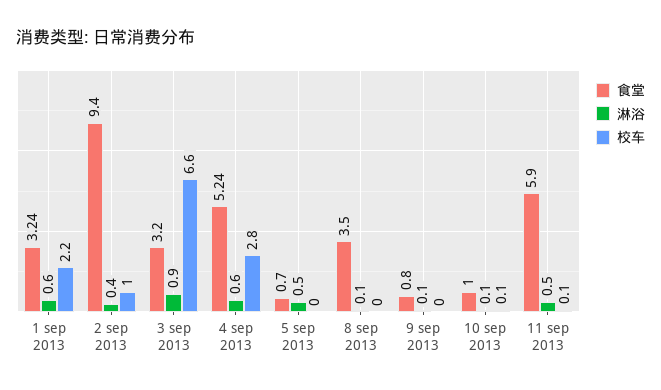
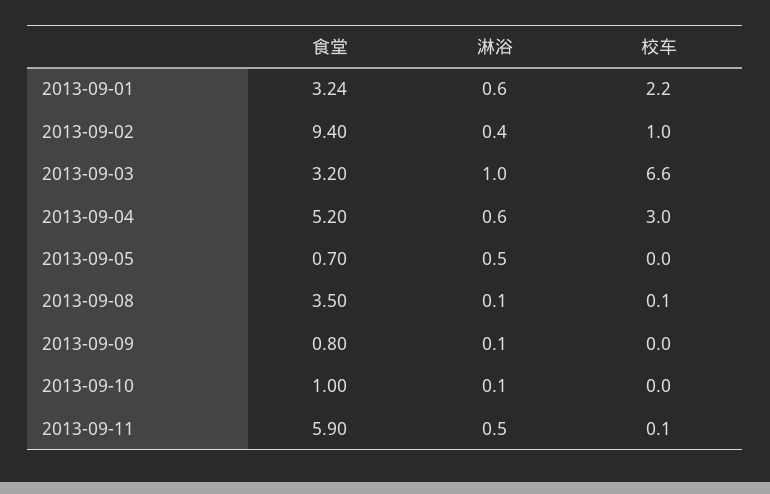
淋浴, 3 sep 2013: 0.9 -> 1
食堂, 4 sep 2013: 5.24 -> 5.2
校车, 4 sep 2013: 2.8 -> 3
校车, 8 sep 2013: 0 -> 0.1
校车, 10 sep 2013: 0.1 -> 0

